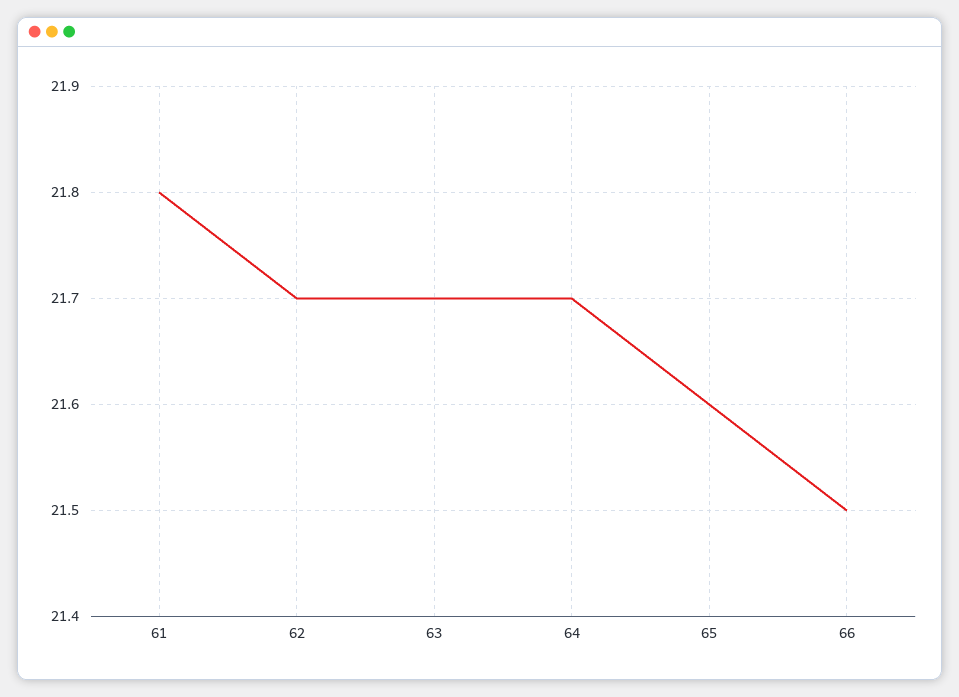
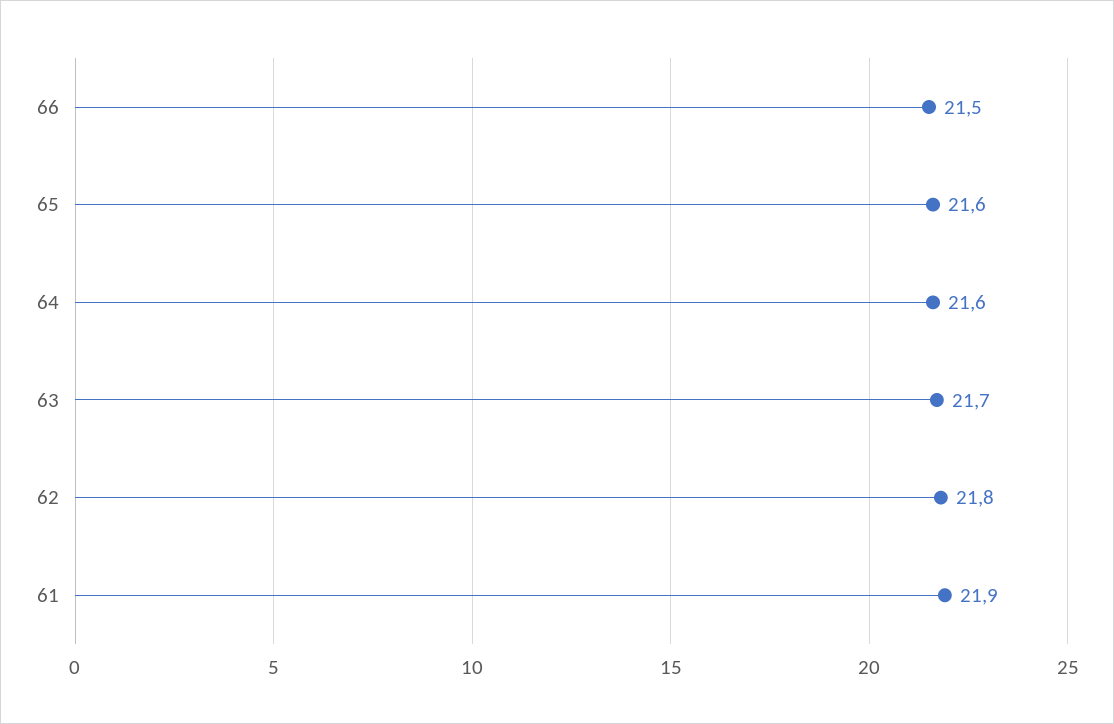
61: 21.8 -> 21.9
62: 21.7 -> 21.8
64: 21.7 -> 21.6

